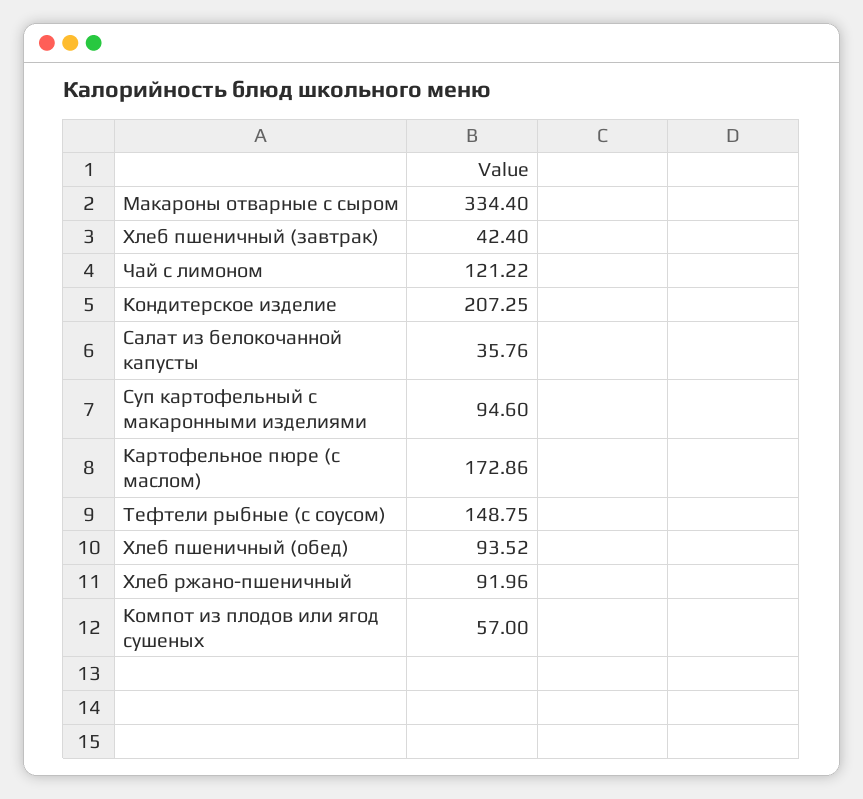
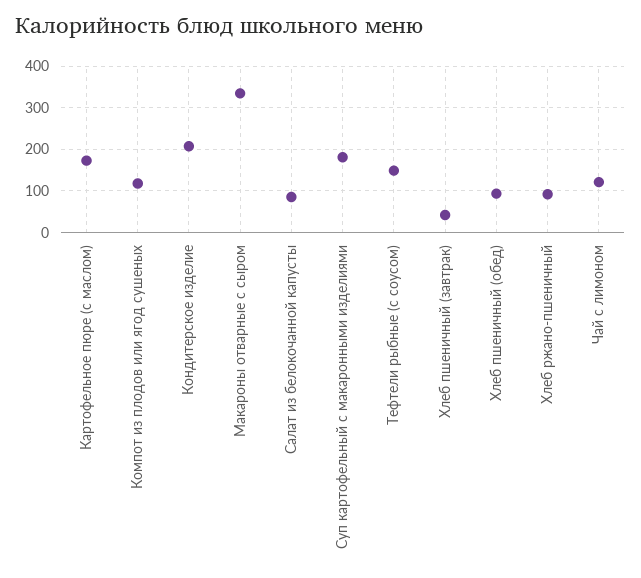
Салат из белокочанной капусты: 35.76 -> 80
Суп картофельный с макаронными изделиями: 94.6 -> 180
Компот из плодов или ягод сушеных: 57 -> 120

